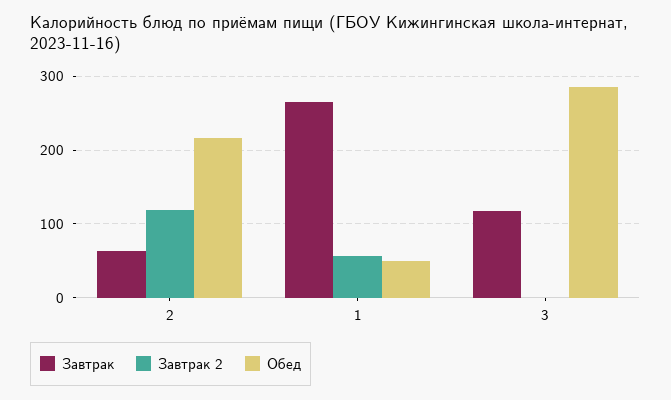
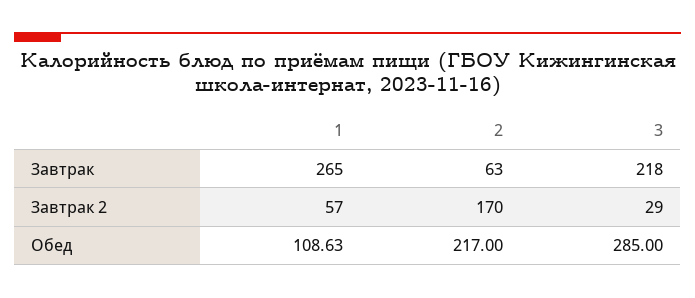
Завтрак 2, 2: 120 -> 170
Обед, 1: 50 -> 108.63
Завтрак, 3: 120 -> 218
Завтрак 2, 3: 0 -> 29

